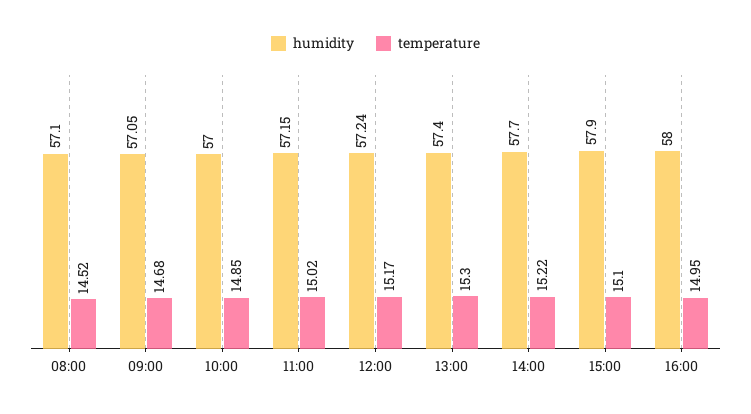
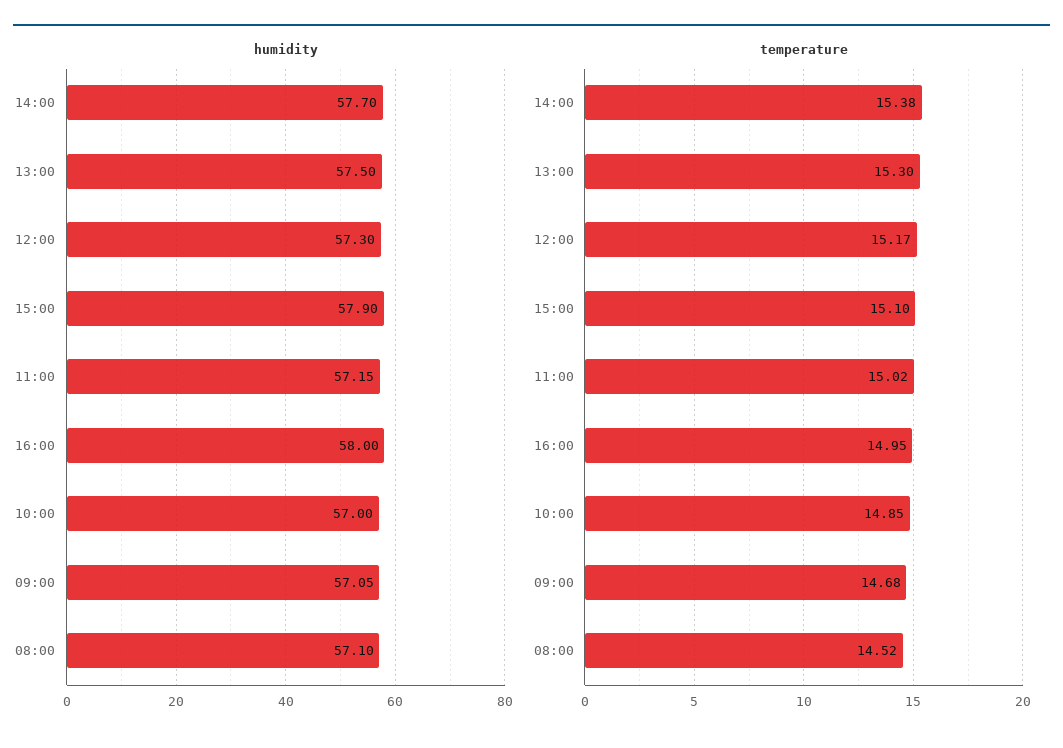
humidity, 12:00: 57.24 -> 57.3
humidity, 13:00: 57.4 -> 57.5
temperature, 14:00: 15.22 -> 15.38

